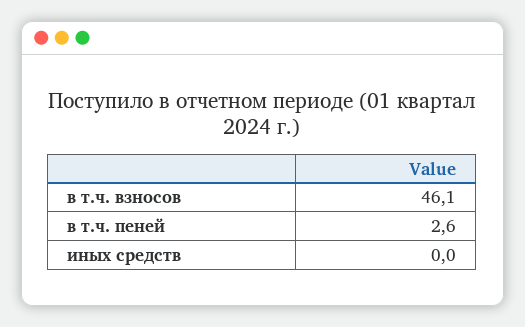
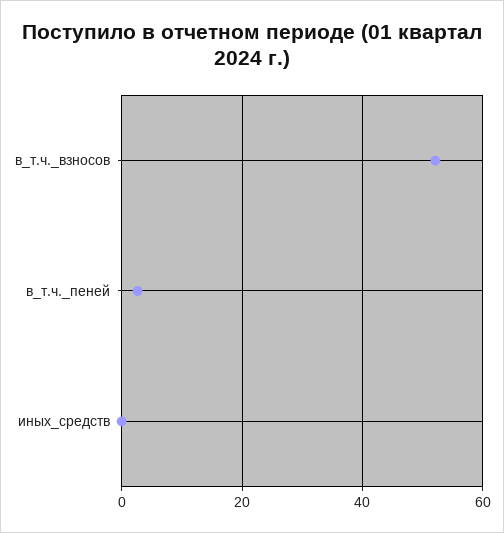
в т.ч. взносов: 46.1 -> 52

